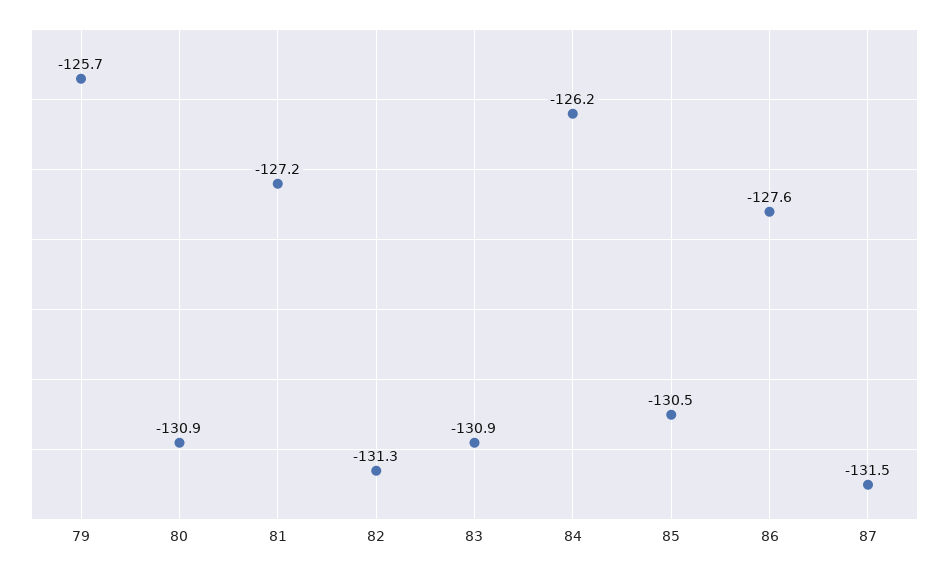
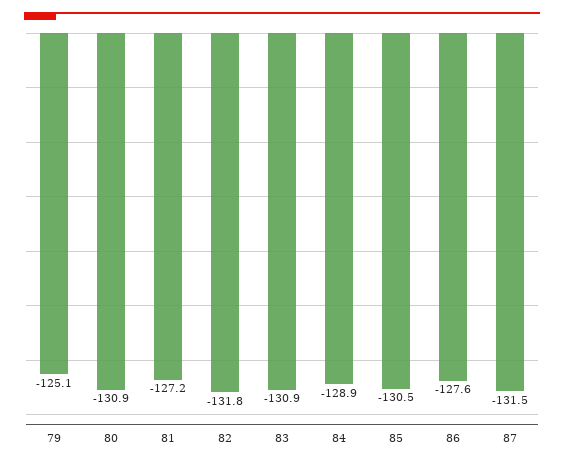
79: -125.7 -> -125.1
82: -131.3 -> -131.8
84: -126.2 -> -128.9

